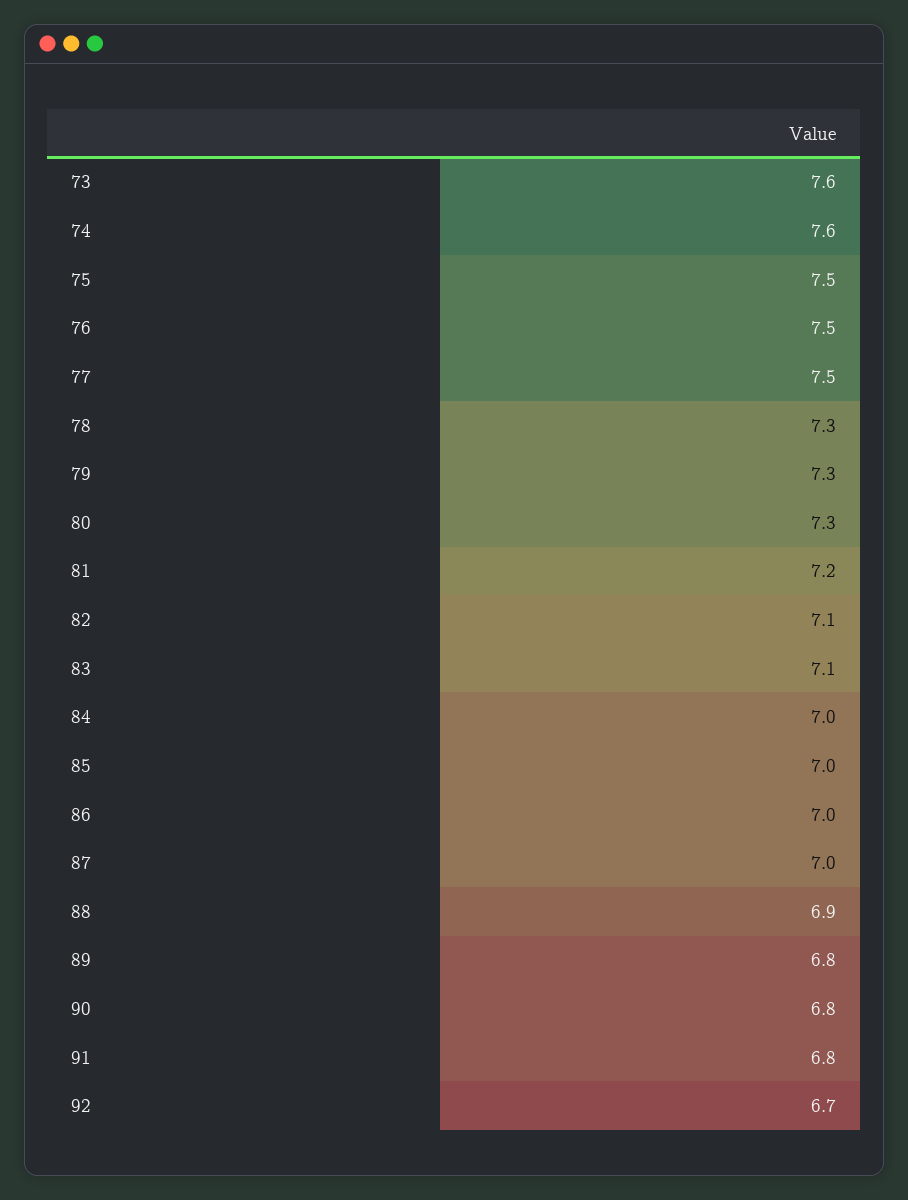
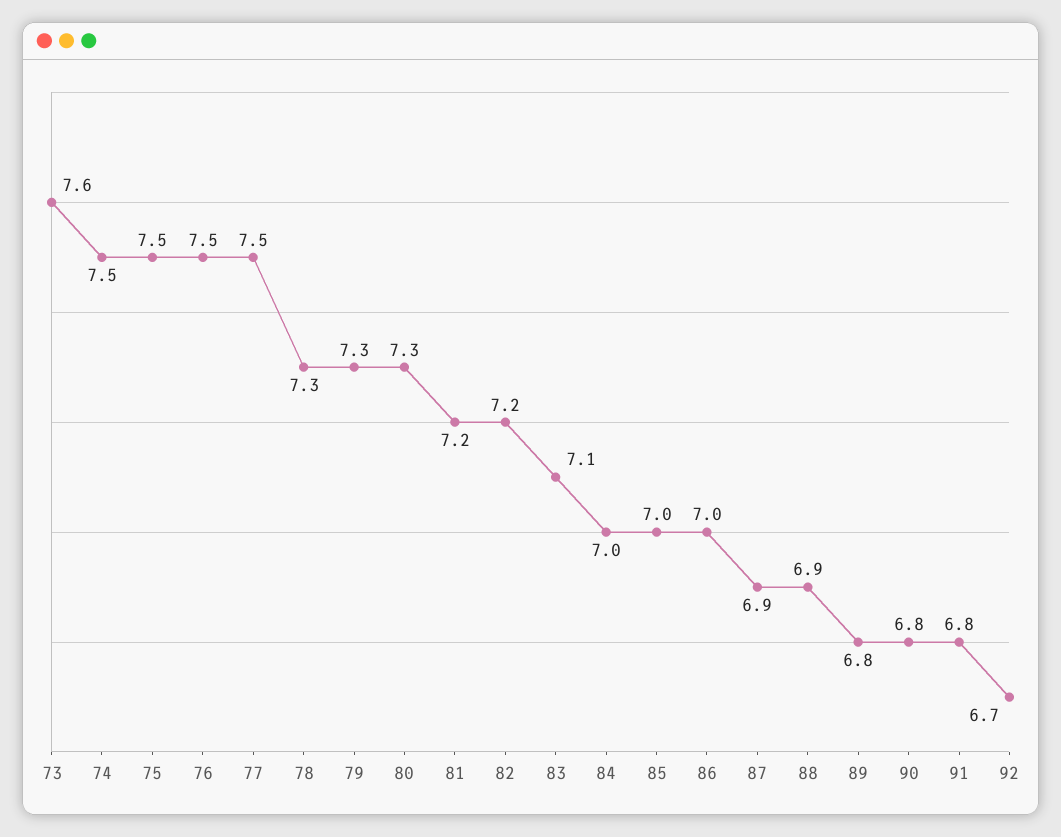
74: 7.6 -> 7.5
82: 7.1 -> 7.2
87: 7 -> 6.9

